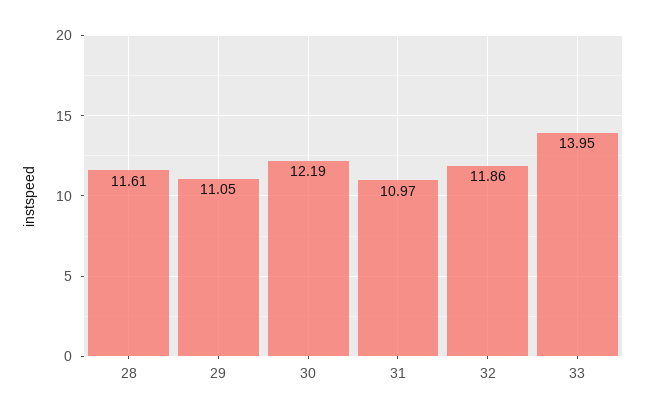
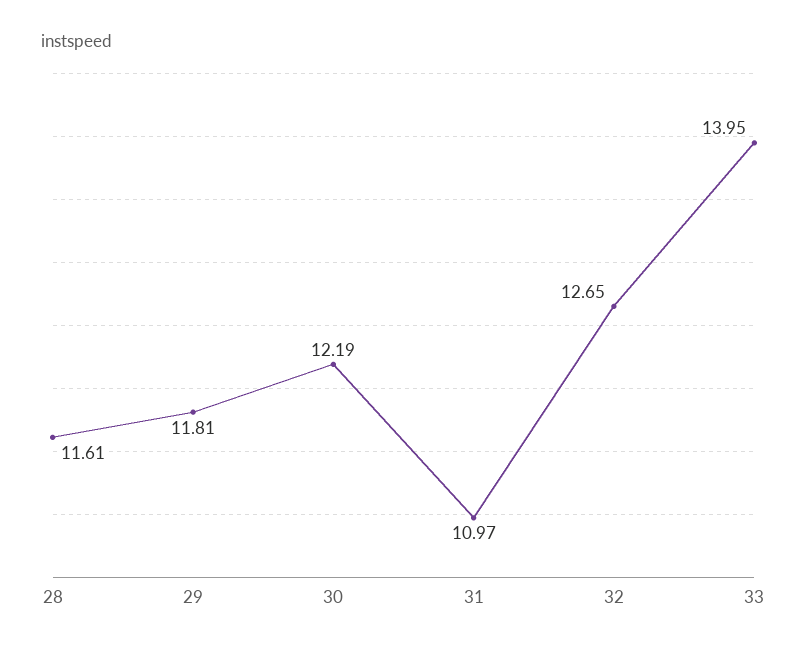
29: 11.05 -> 11.81
32: 11.86 -> 12.65

